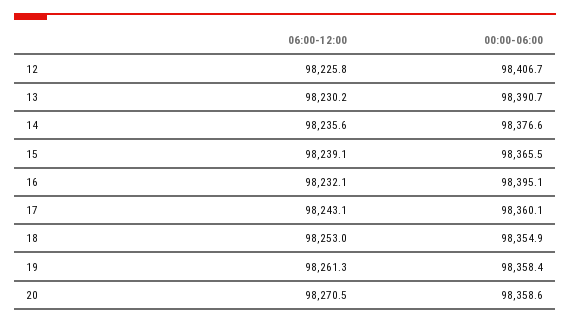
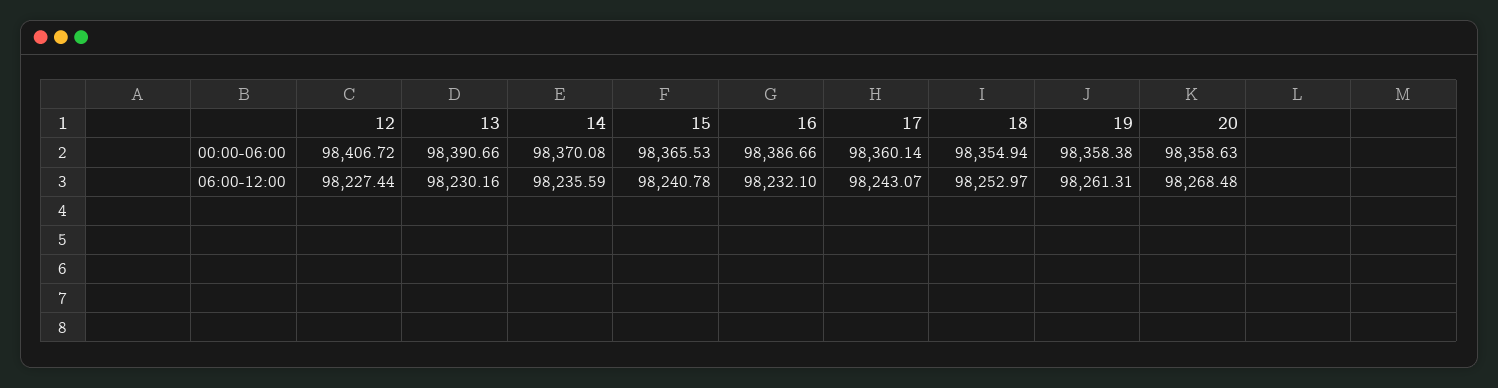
06:00-12:00, 12: 98225.8 -> 98227.44
00:00-06:00, 14: 98376.6 -> 98370.08
06:00-12:00, 15: 98239.1 -> 98240.78
00:00-06:00, 16: 98395.1 -> 98386.66
06:00-12:00, 20: 98270.5 -> 98268.48

